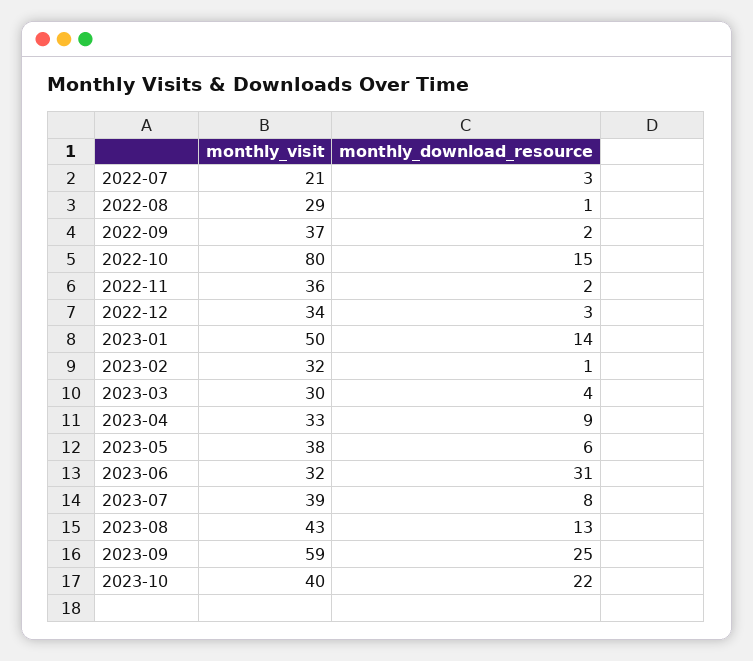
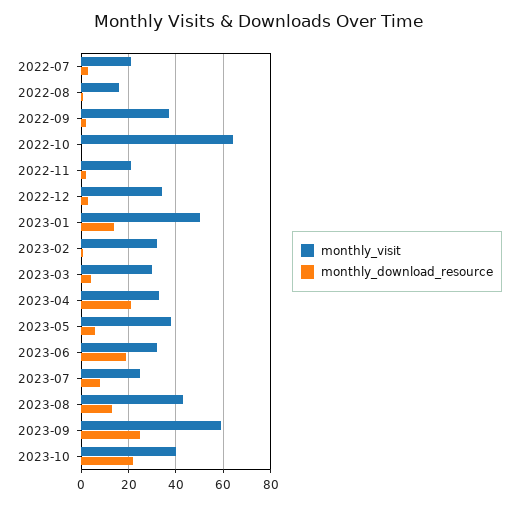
monthly_visit, 2022-08: 29 -> 15
monthly_visit, 2022-10: 80 -> 65
monthly_download_resource, 2022-10: 15 -> 0
monthly_visit, 2022-11: 36 -> 20
monthly_download_resource, 2023-04: 9 -> 20
monthly_download_resource, 2023-06: 31 -> 20
monthly_visit, 2023-07: 39 -> 25

